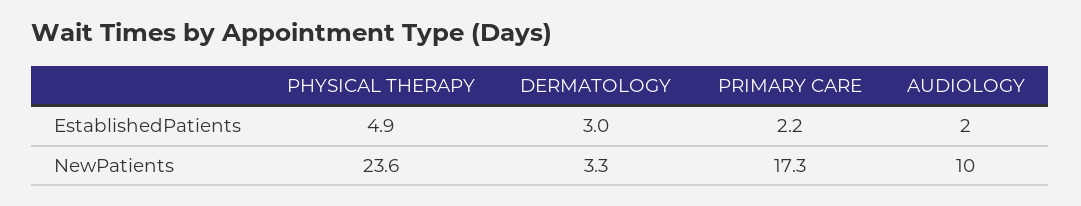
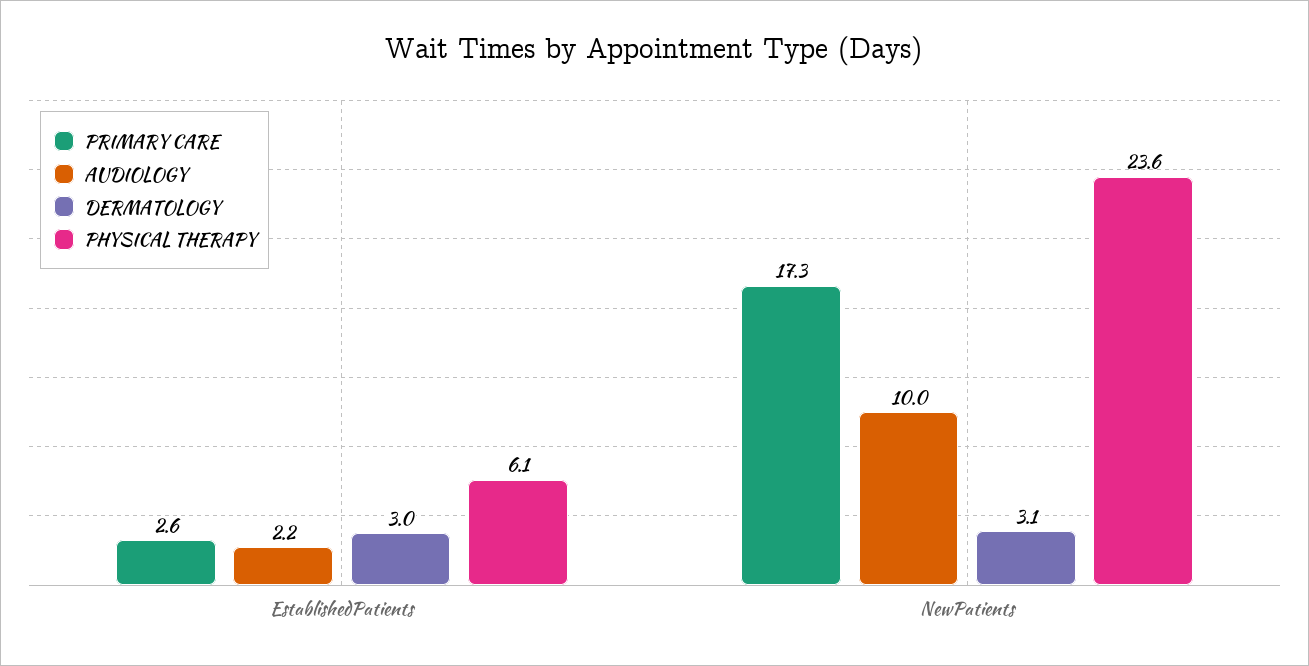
PHYSICAL THERAPY, EstablishedPatients: 4.9 -> 6.1
PRIMARY CARE, EstablishedPatients: 2.2 -> 2.6
AUDIOLOGY, EstablishedPatients: 2 -> 2.2
DERMATOLOGY, NewPatients: 3.3 -> 3.1

